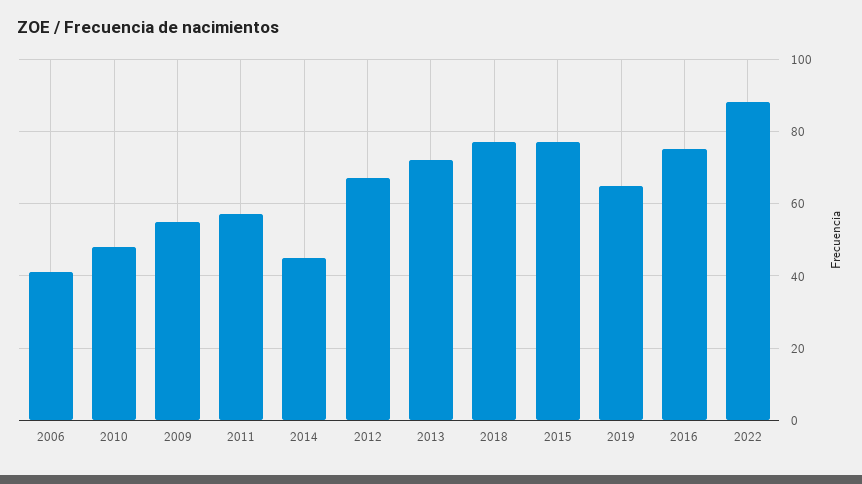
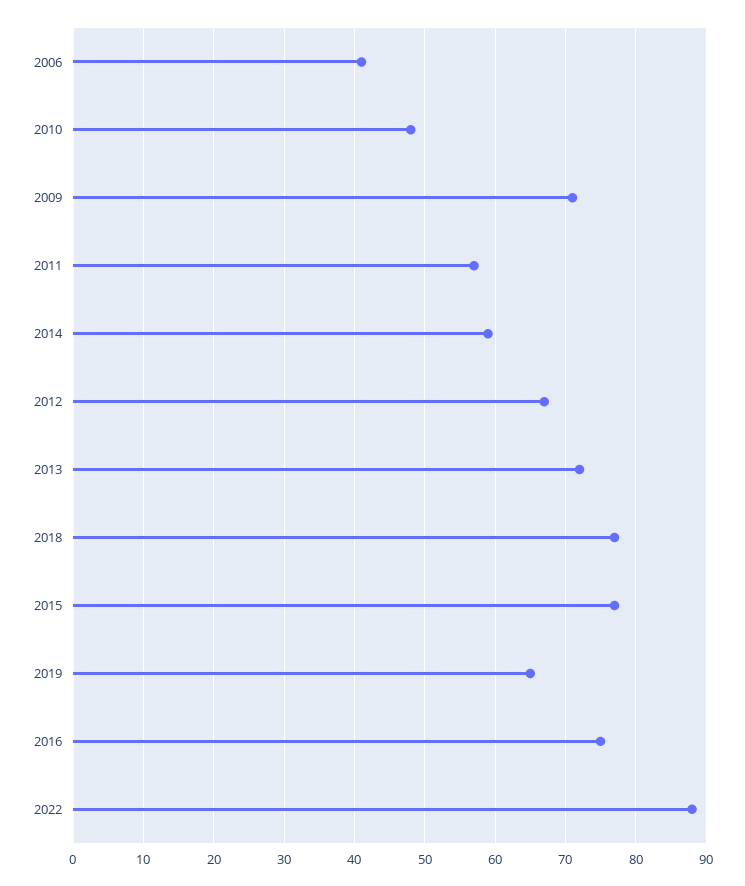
2009: 55 -> 71
2014: 45 -> 59

